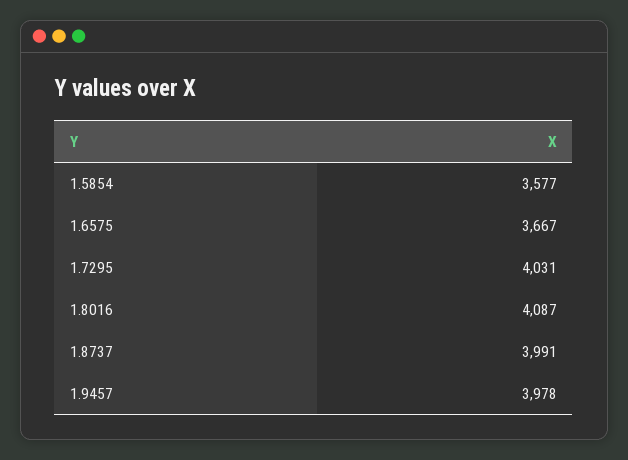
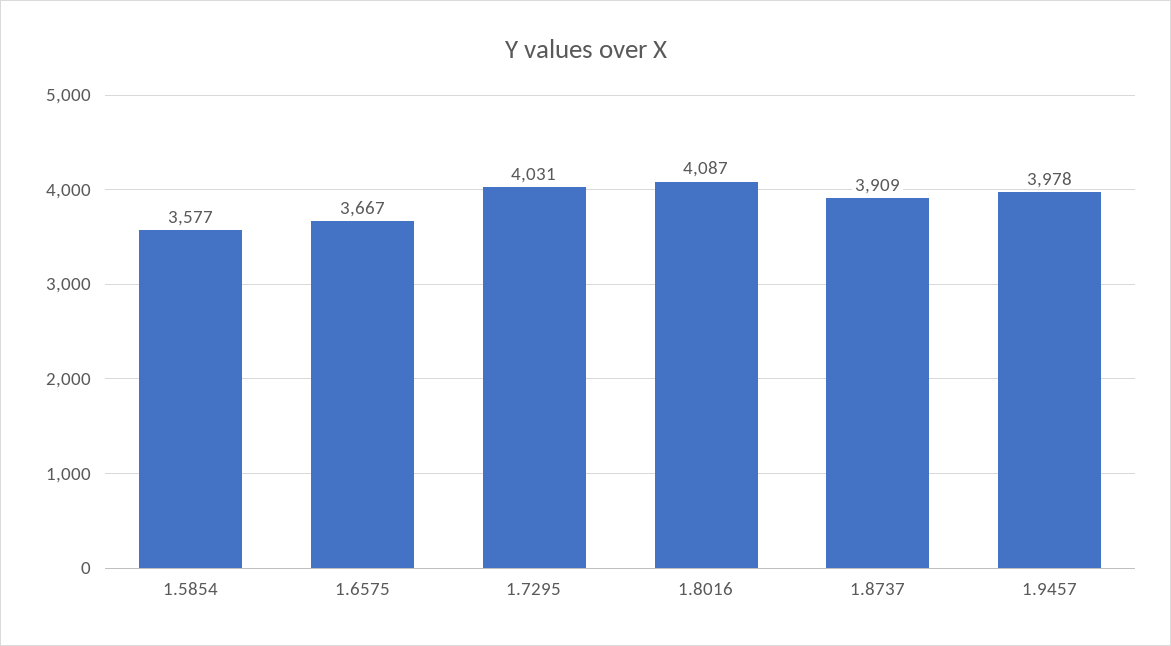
1.8737: 3991 -> 3909

